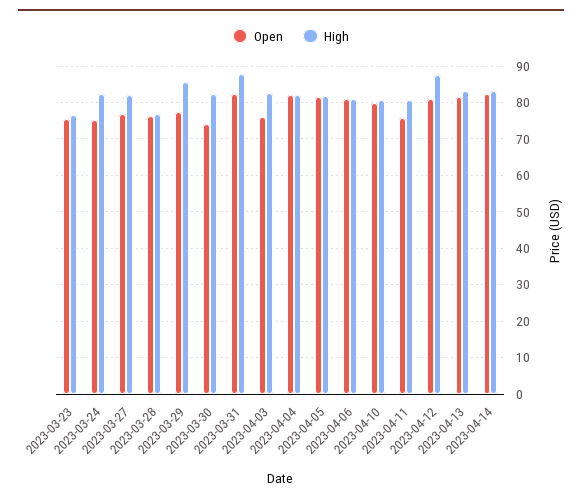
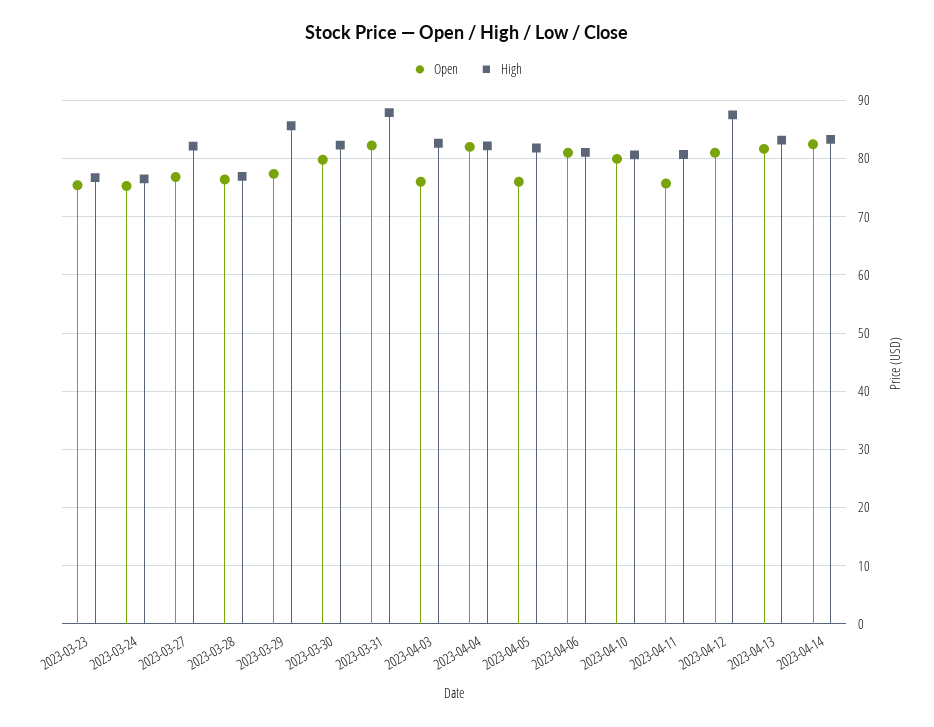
High, 2023-03-24: 82 -> 76
Open, 2023-03-30: 74 -> 80
Open, 2023-04-05: 82 -> 76

